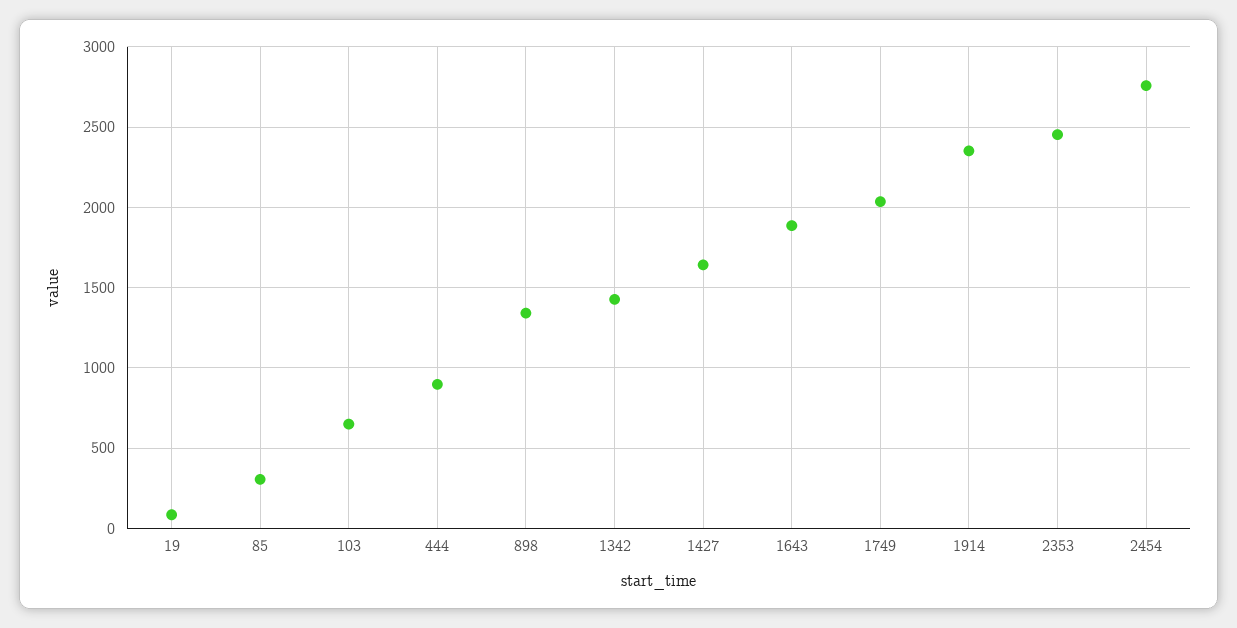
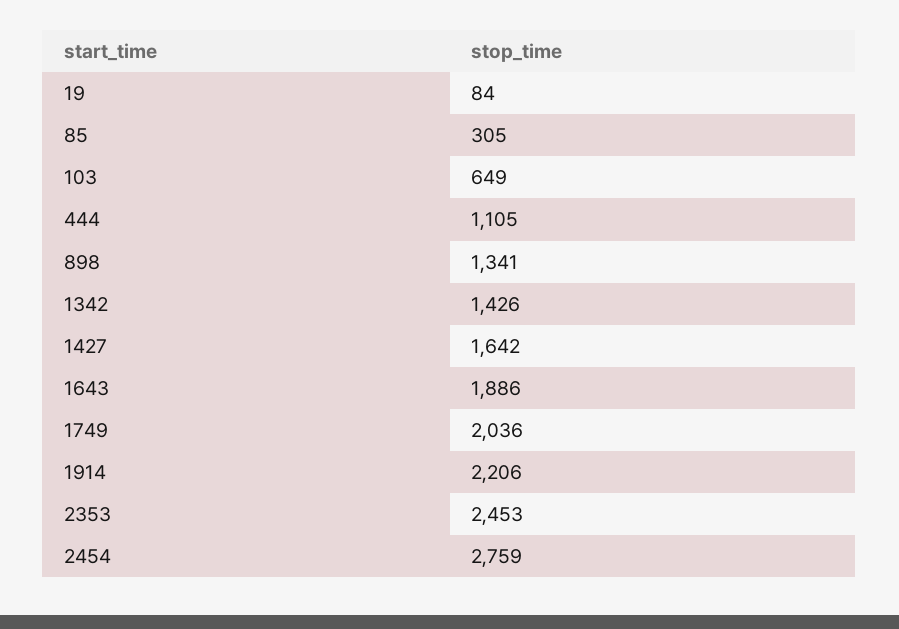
444: 900 -> 1105
1914: 2350 -> 2206

